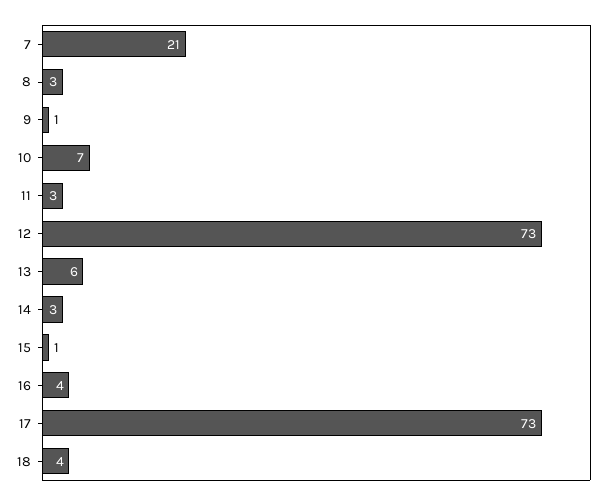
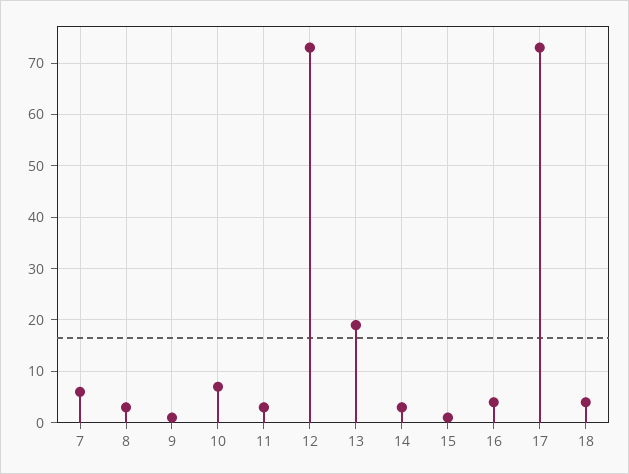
7: 21 -> 5
13: 6 -> 20

